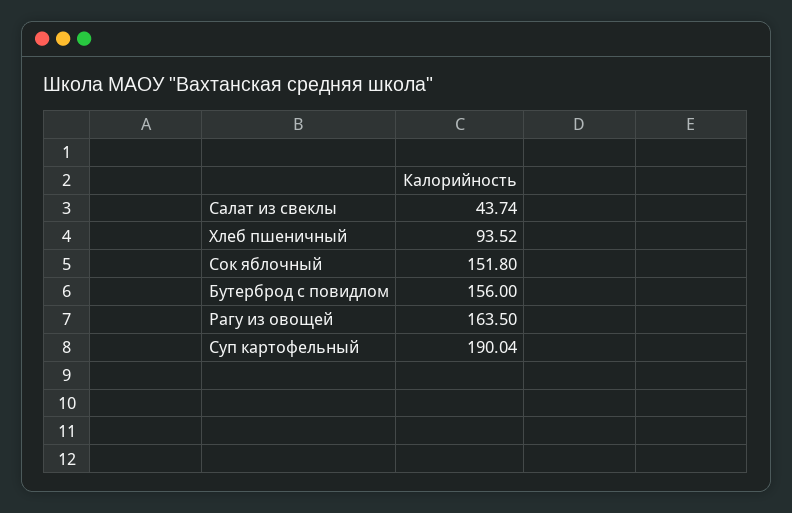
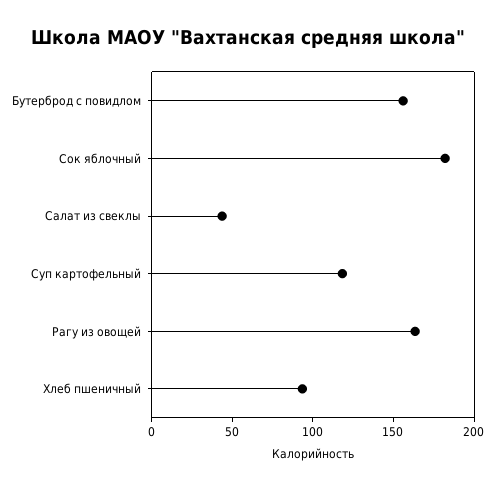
Сок яблочный: 151.8 -> 180
Суп картофельный: 190.04 -> 120

